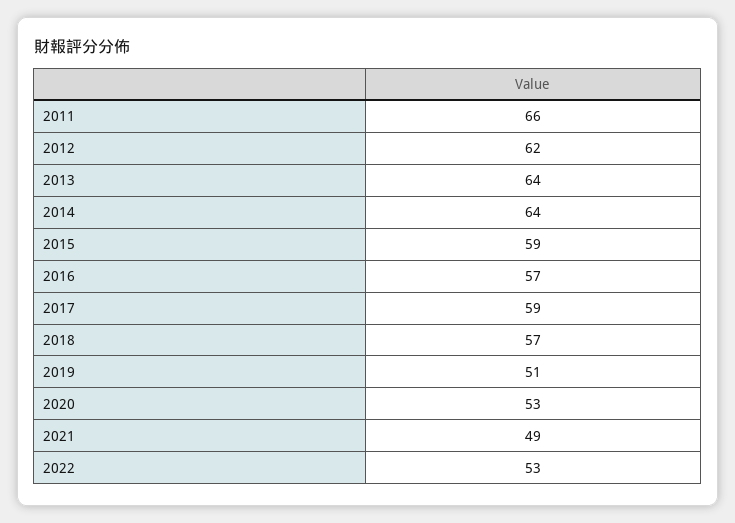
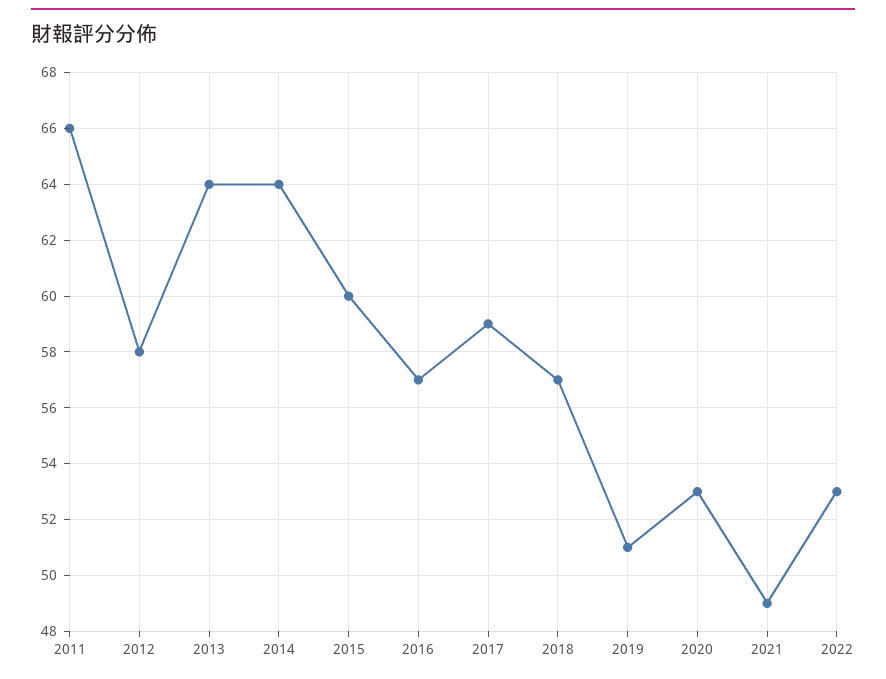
2012: 62 -> 58
2015: 59 -> 60

